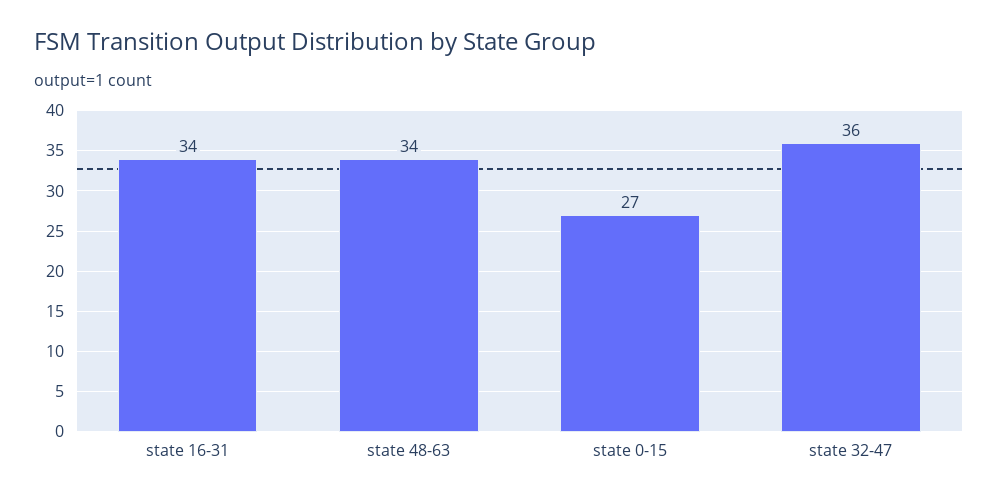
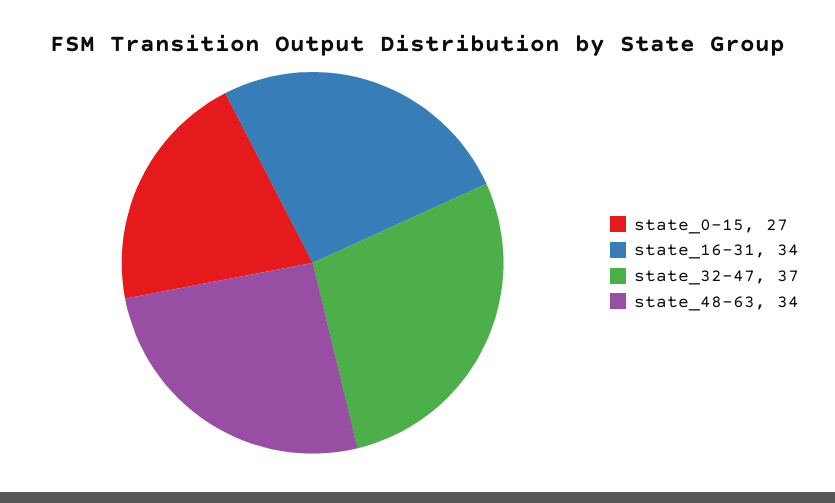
state 32-47: 36 -> 37

